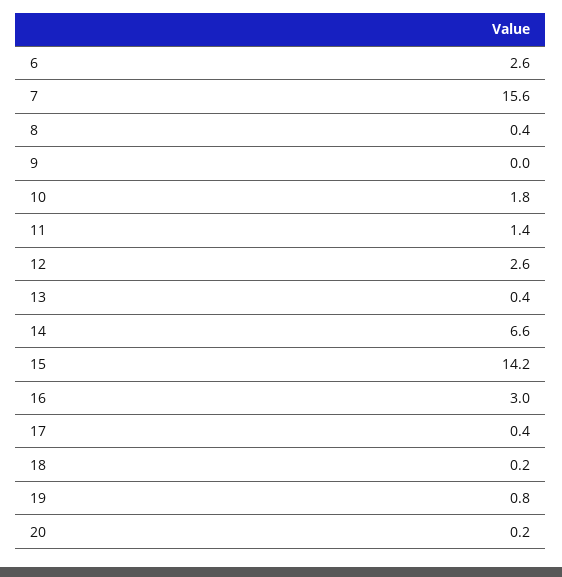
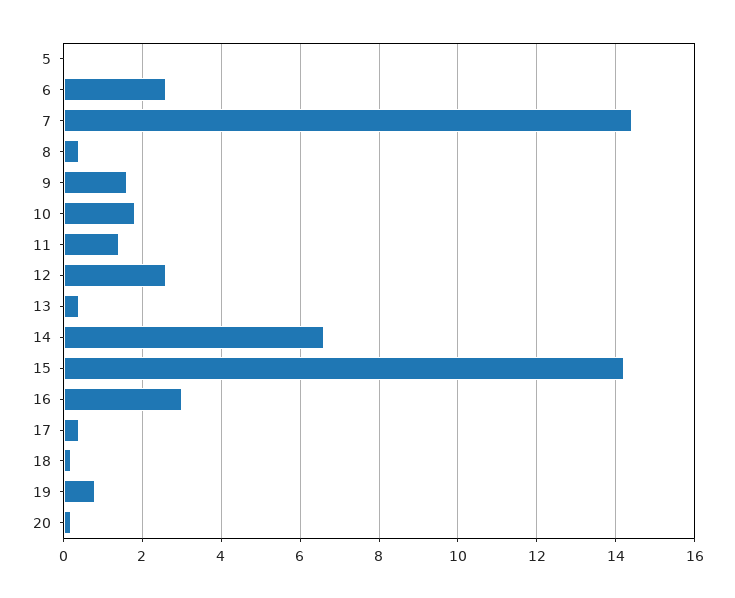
7: 15.6 -> 14.5
9: 0 -> 1.5
5: none -> 0

